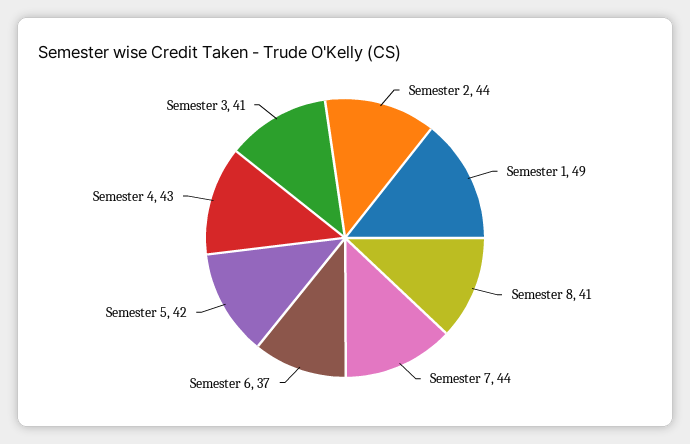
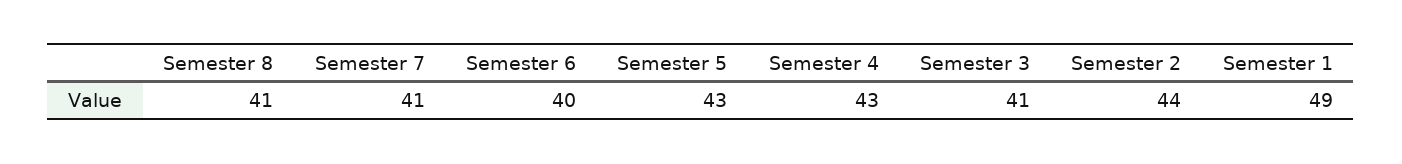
Semester 7: 44 -> 41
Semester 6: 37 -> 40
Semester 5: 42 -> 43

